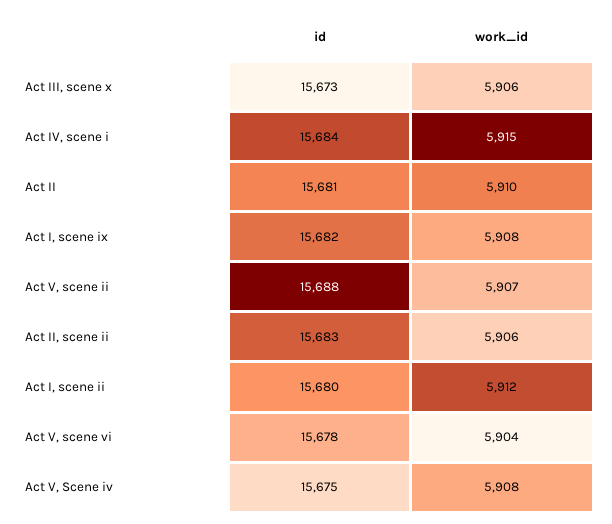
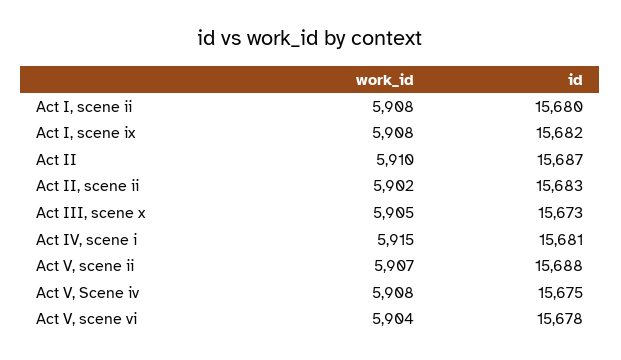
work_id, Act III, scene x: 5906 -> 5905
id, Act IV, scene i: 15684 -> 15681
id, Act II: 15681 -> 15687
work_id, Act II, scene ii: 5906 -> 5902
work_id, Act I, scene ii: 5912 -> 5908

